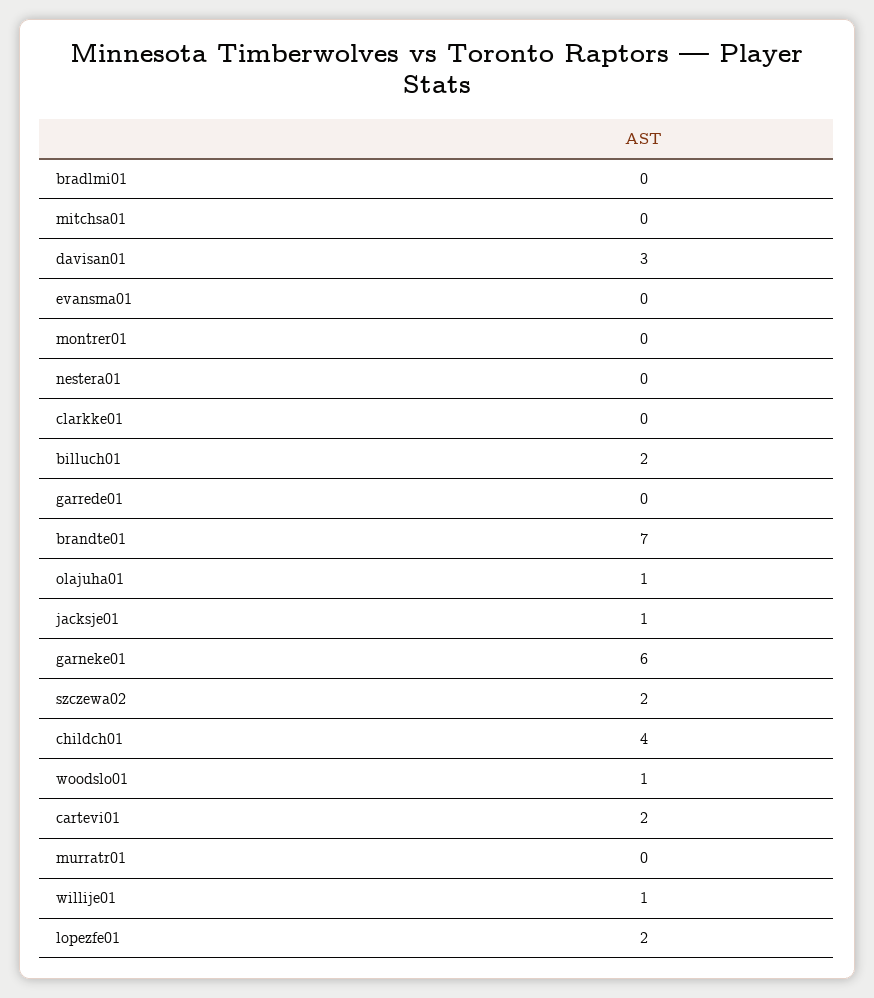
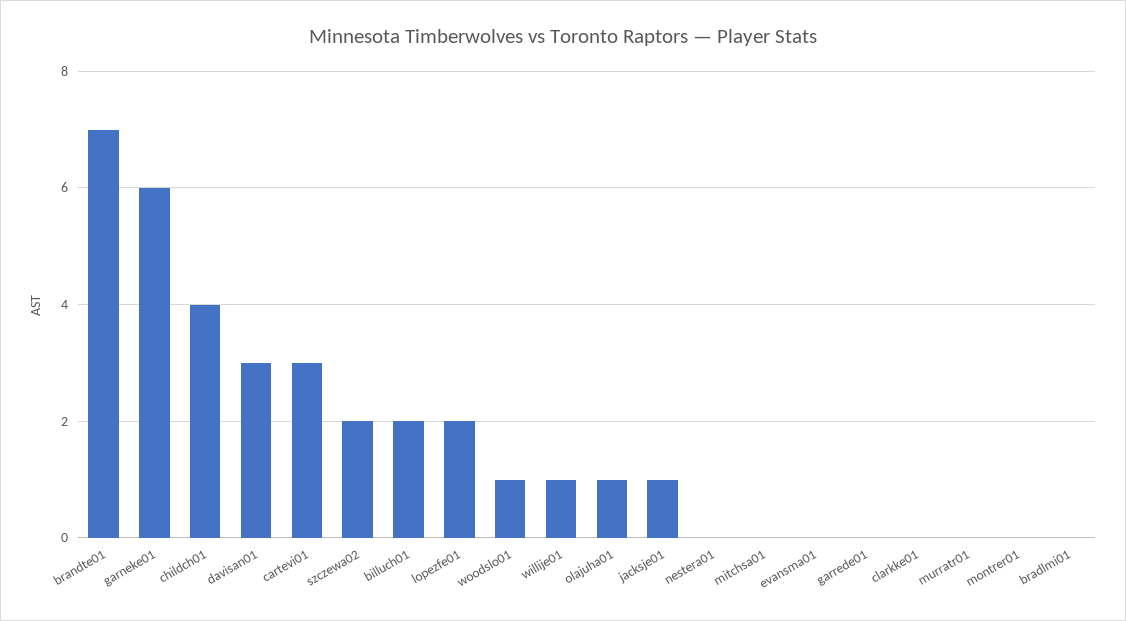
cartevi01: 2 -> 3

